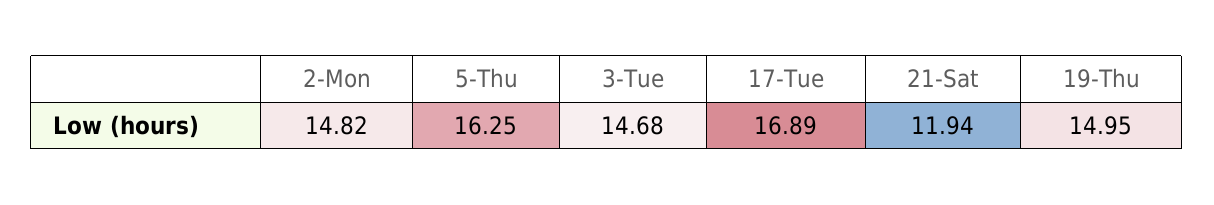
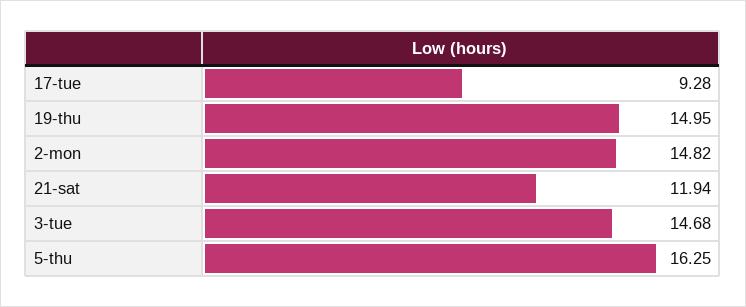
17-Tue: 16.89 -> 9.28

